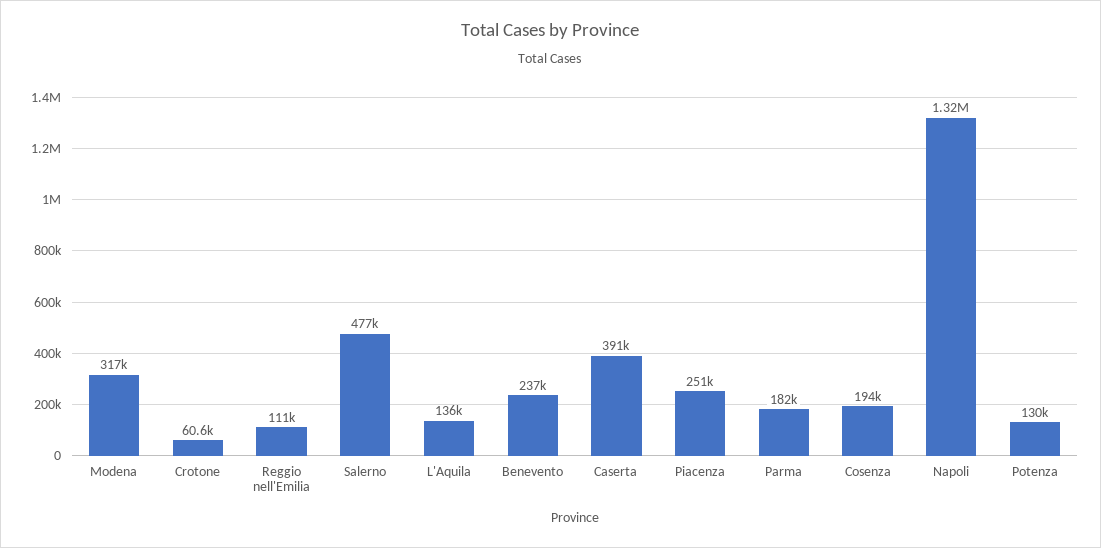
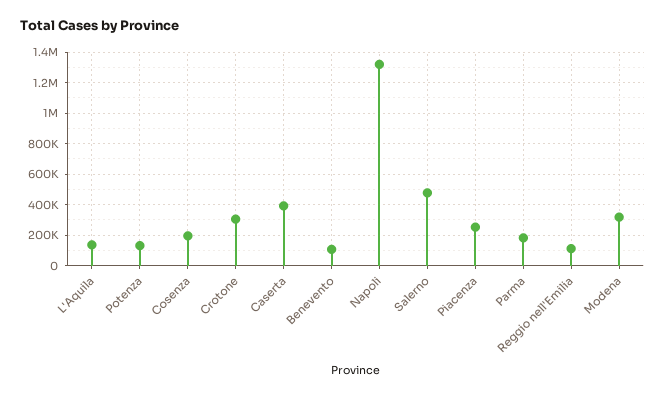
Crotone: 60600 -> 300000
Benevento: 237000 -> 100000

